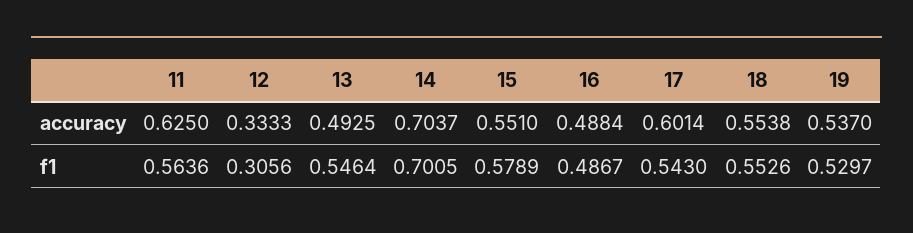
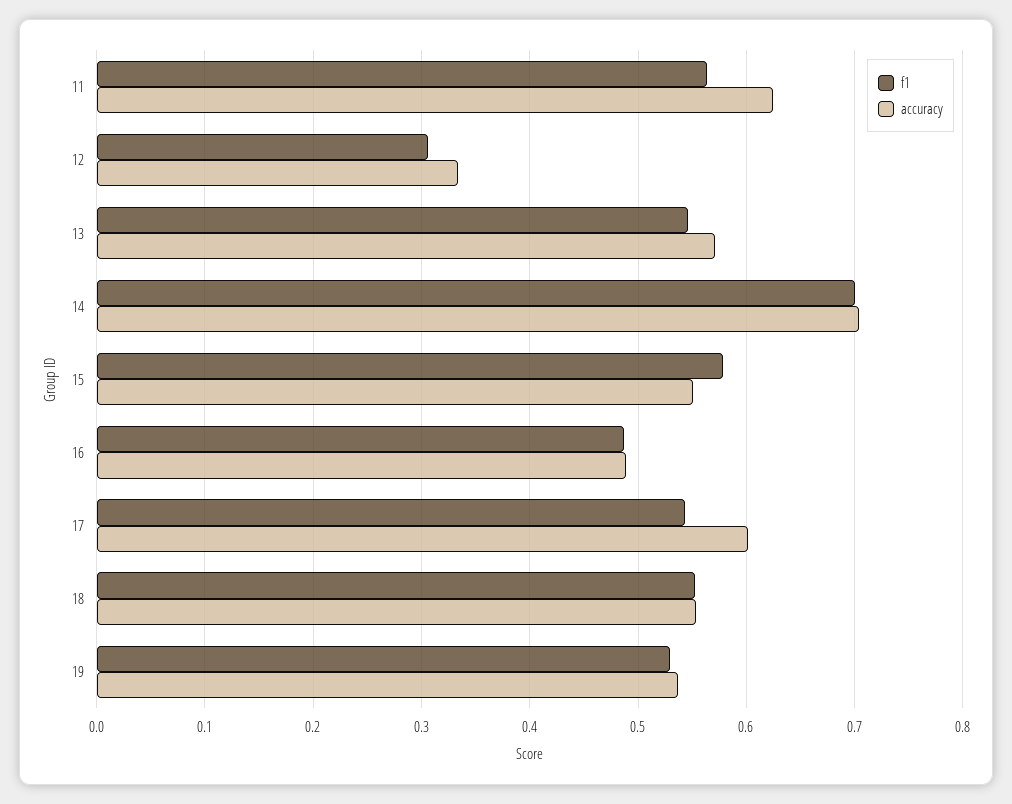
accuracy, 13: 0.4925 -> 0.57

